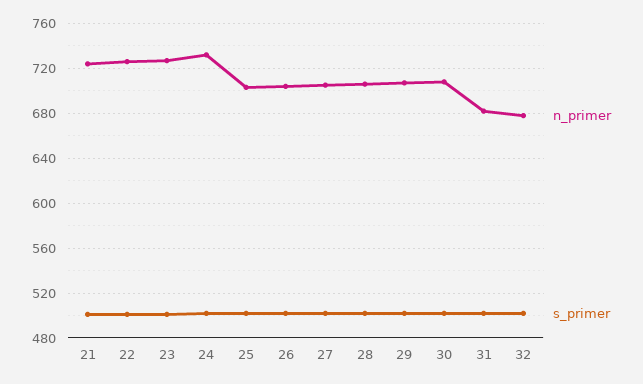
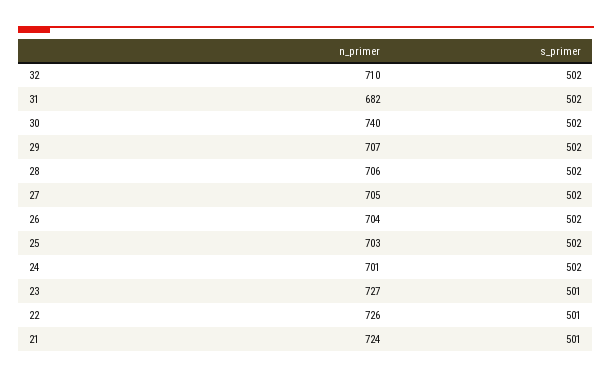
n_primer, 24: 730 -> 701
n_primer, 30: 710 -> 740
n_primer, 32: 680 -> 710

